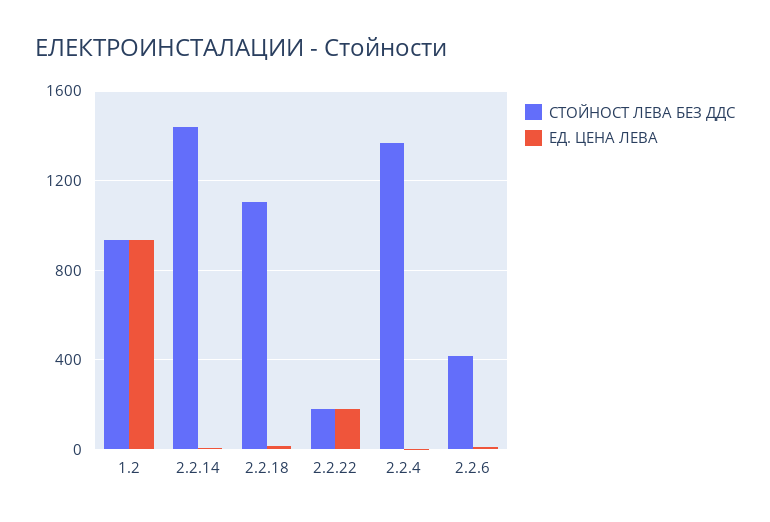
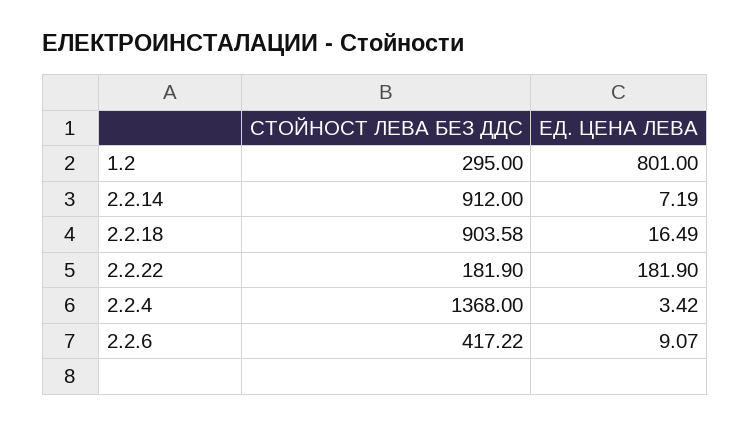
СТОЙНОСТ ЛЕВА БЕЗ ДДС, 1.2: 950 -> 295
ЕД. ЦЕНА ЛЕВА, 1.2: 950 -> 801
СТОЙНОСТ ЛЕВА БЕЗ ДДС, 2.2.14: 1450 -> 912
СТОЙНОСТ ЛЕВА БЕЗ ДДС, 2.2.18: 1100 -> 903.58

